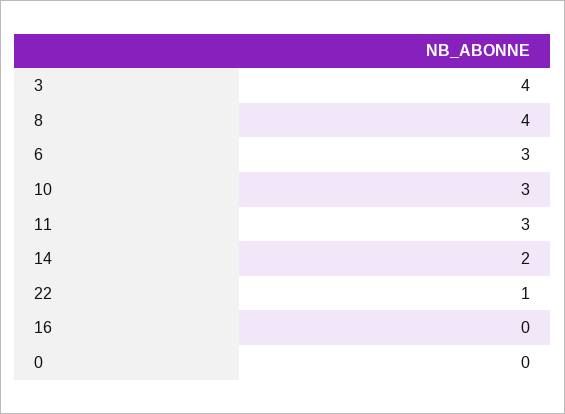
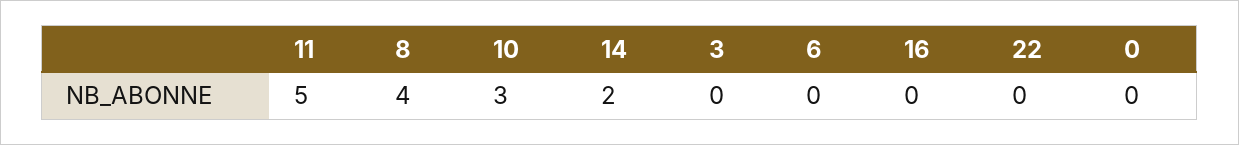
3: 4 -> 0
6: 3 -> 0
11: 3 -> 5
22: 1 -> 0

